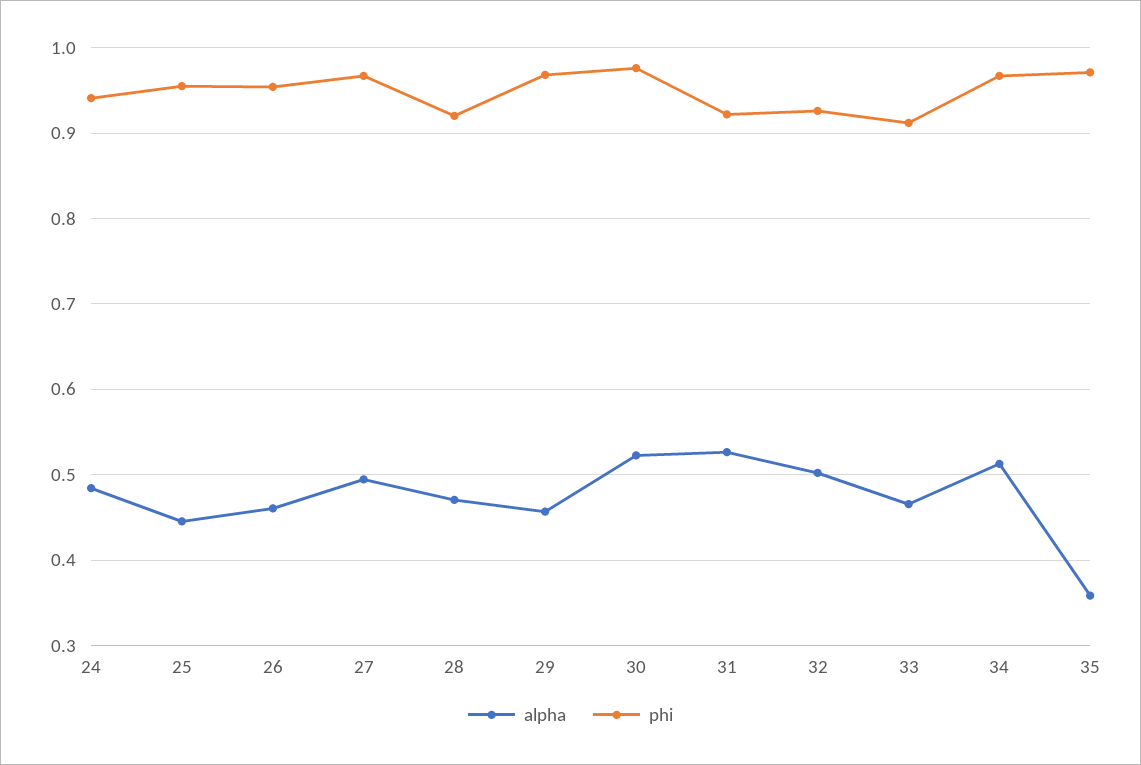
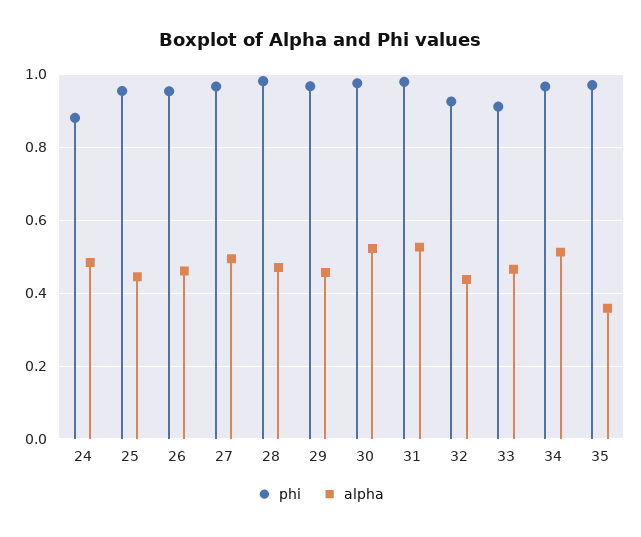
phi, 24: 0.94 -> 0.88
phi, 28: 0.92 -> 0.98
phi, 31: 0.92 -> 0.98
alpha, 32: 0.5 -> 0.44

